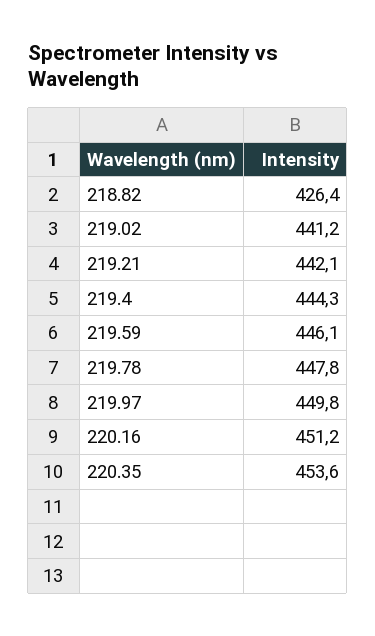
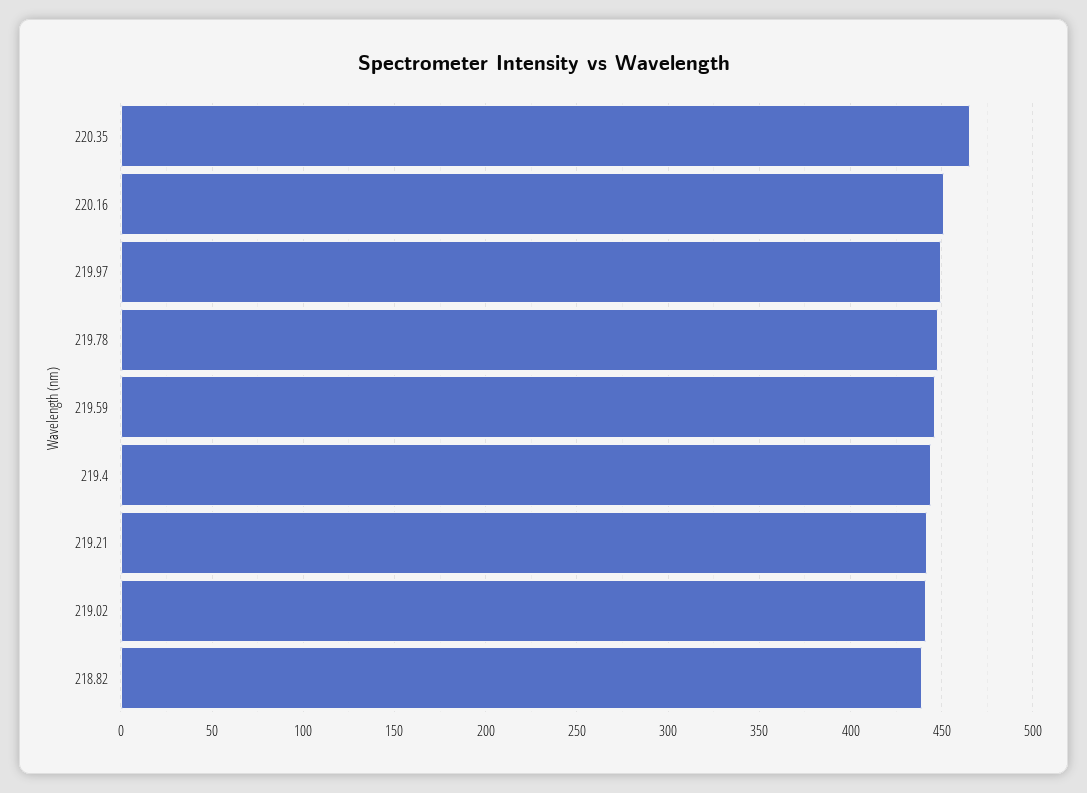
218.82: 426.4 -> 440
220.35: 453.6 -> 465

